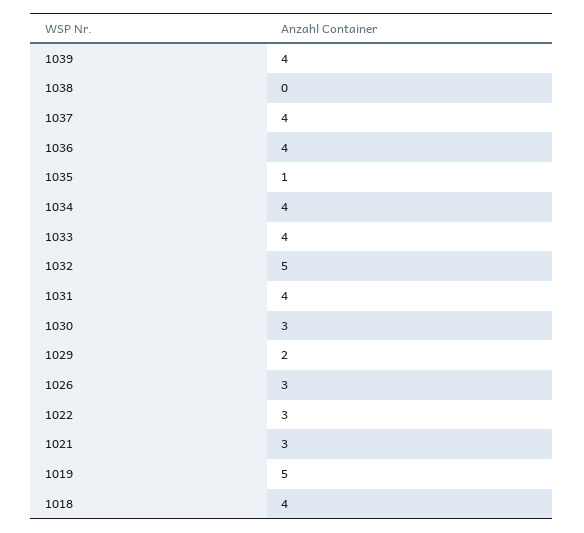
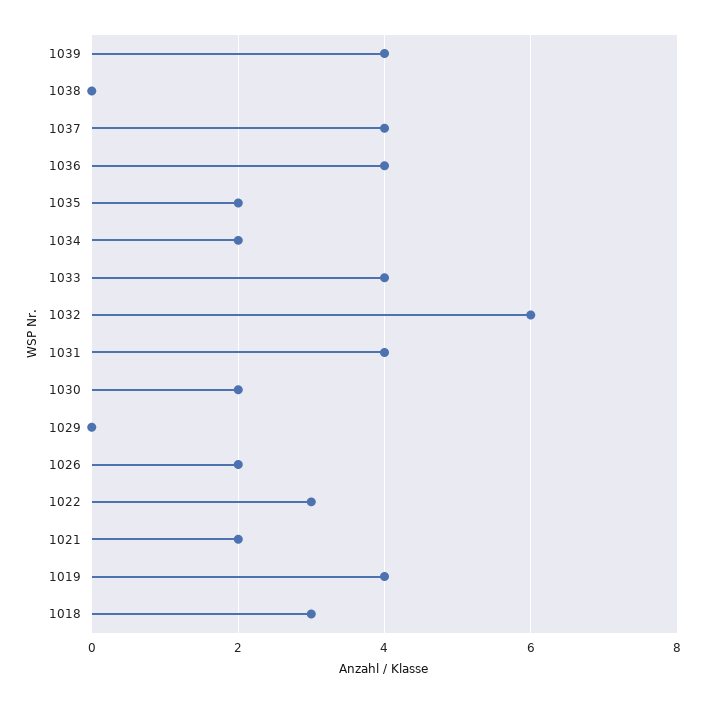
1035: 1 -> 2
1034: 4 -> 2
1032: 5 -> 6
1030: 3 -> 2
1029: 2 -> 0
1026: 3 -> 2
1021: 3 -> 2
1019: 5 -> 4
1018: 4 -> 3

